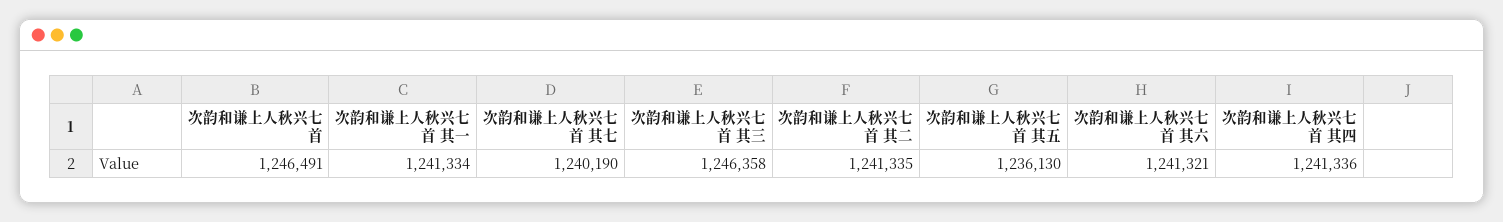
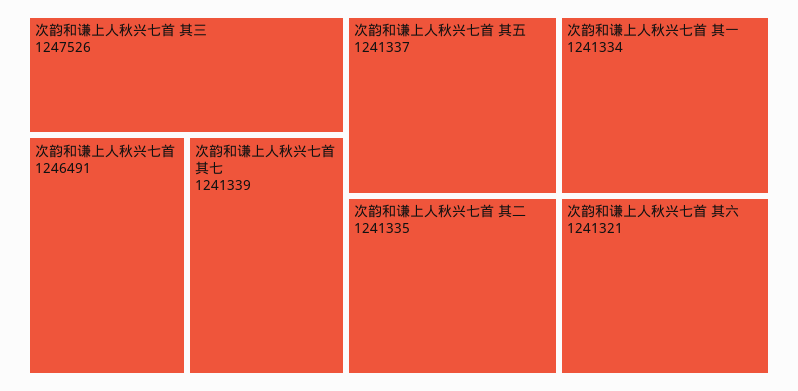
次韵和谦上人秋兴七首 其七: 1240190 -> 1241339
次韵和谦上人秋兴七首 其三: 1246358 -> 1247526
次韵和谦上人秋兴七首 其五: 1236130 -> 1241337
次韵和谦上人秋兴七首 其四: 1241336 -> none

